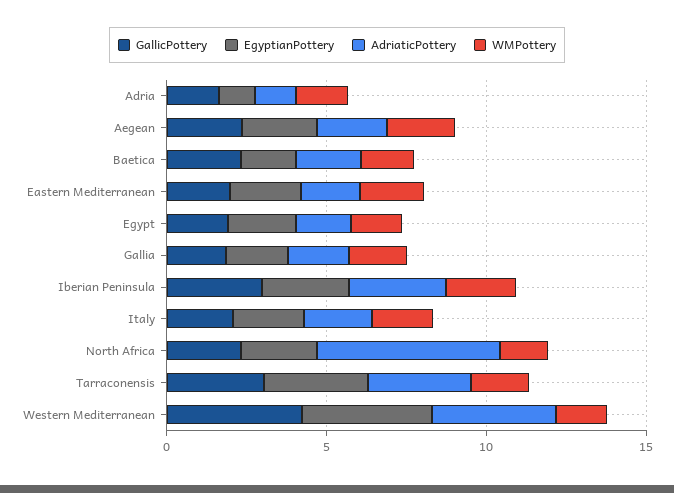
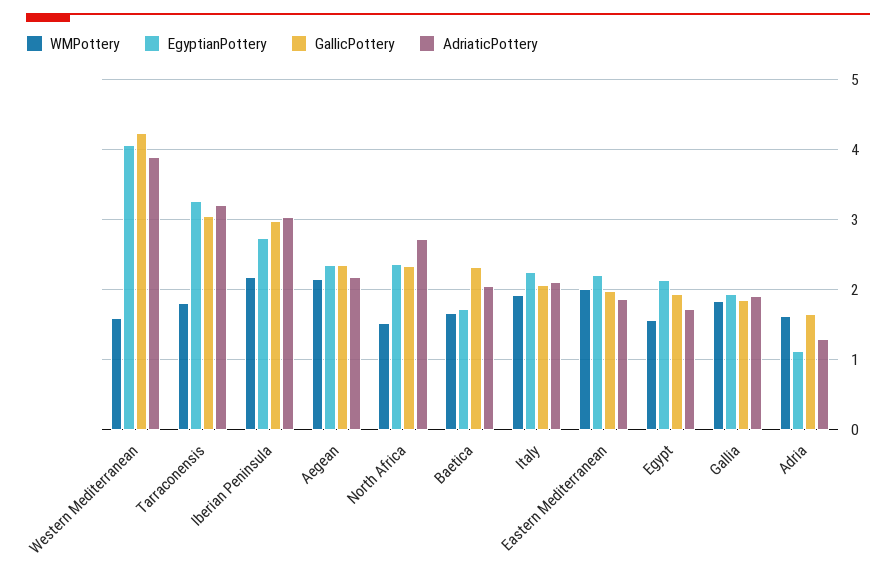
AdriaticPottery, North Africa: 6 -> 2.7

